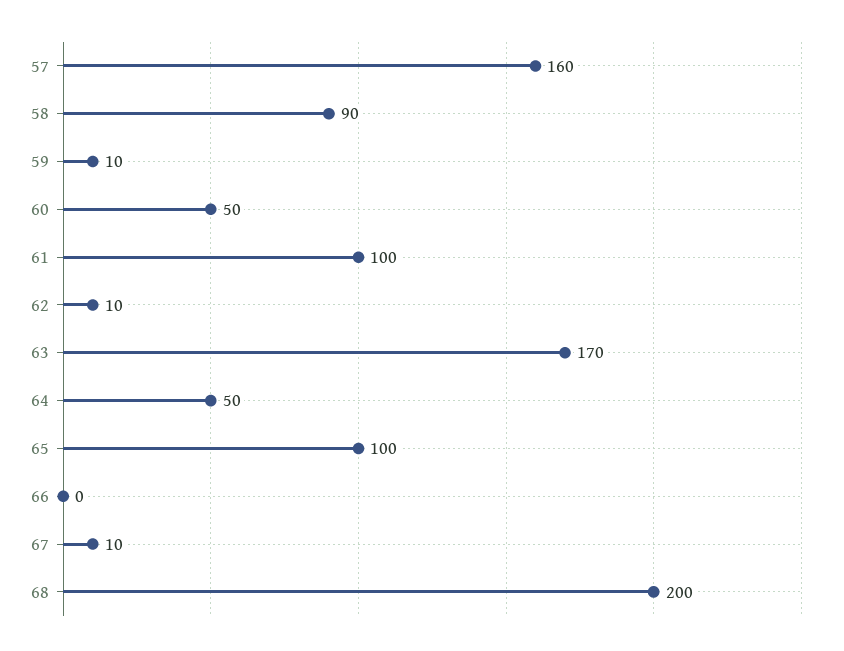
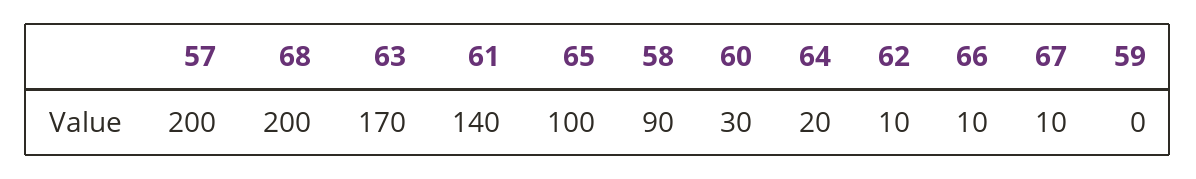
57: 160 -> 200
59: 10 -> 0
60: 50 -> 30
61: 100 -> 140
64: 50 -> 20
66: 0 -> 10

